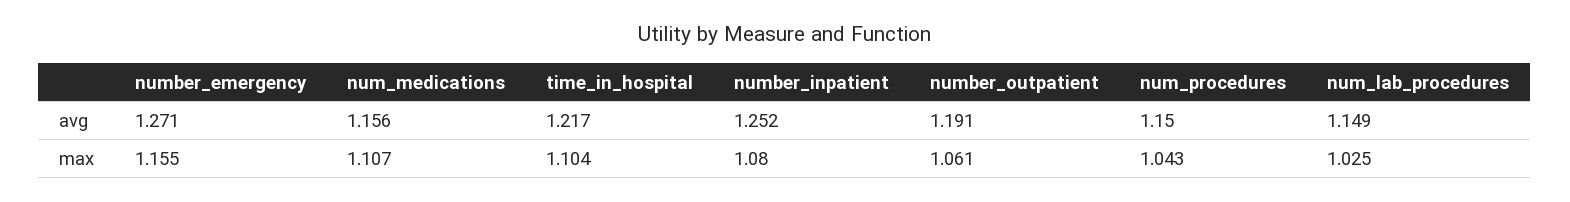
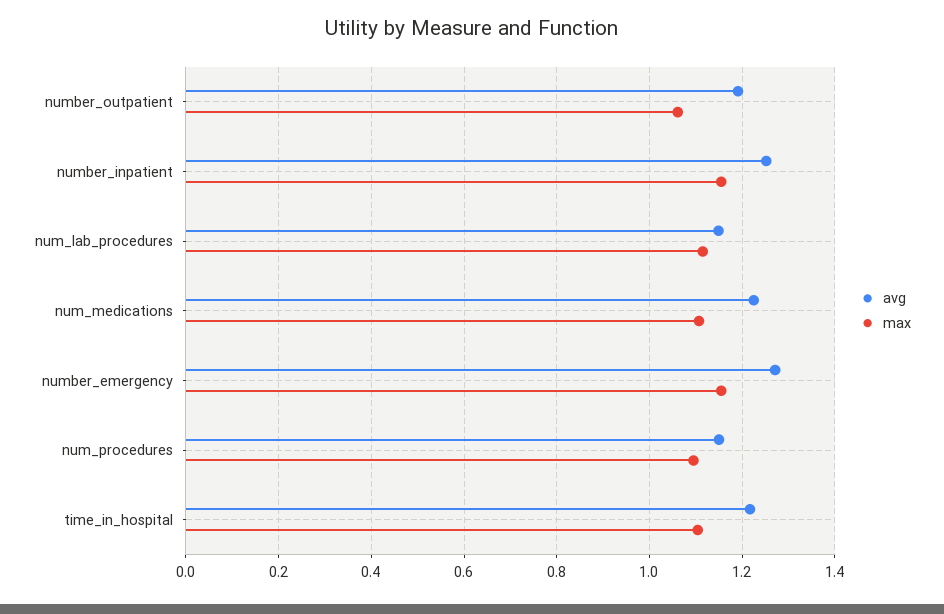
avg, num_medications: 1.156 -> 1.22
max, number_inpatient: 1.08 -> 1.16
max, num_procedures: 1.043 -> 1.1
max, num_lab_procedures: 1.025 -> 1.12

